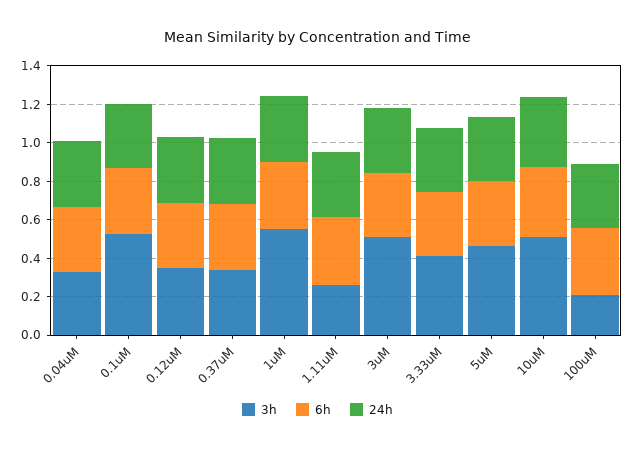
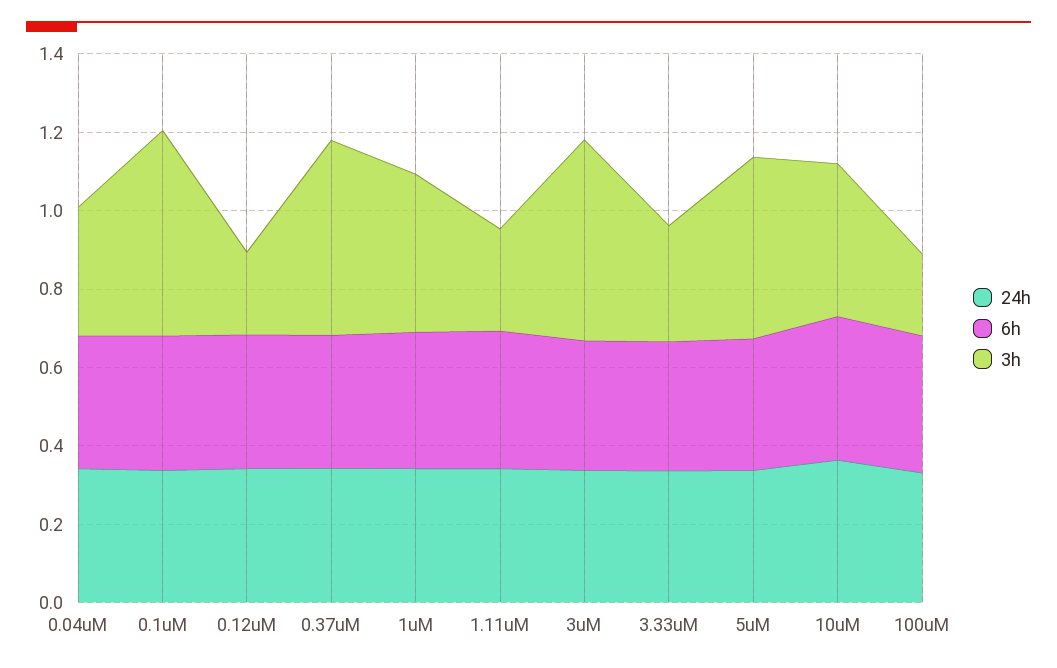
3h, 0.12uM: 0.35 -> 0.2
3h, 0.37uM: 0.35 -> 0.5
3h, 1uM: 0.55 -> 0.4
3h, 3.33uM: 0.4 -> 0.3
3h, 10uM: 0.5 -> 0.4

